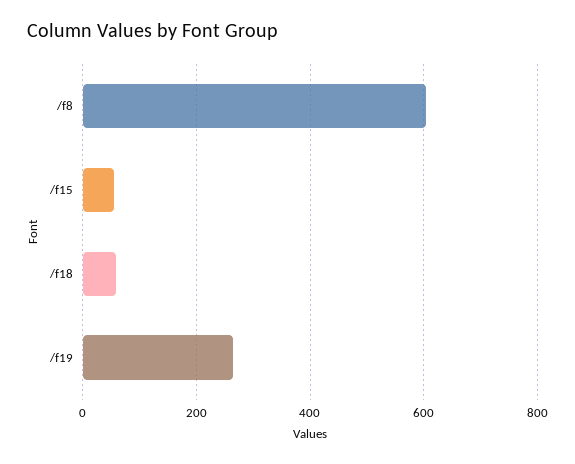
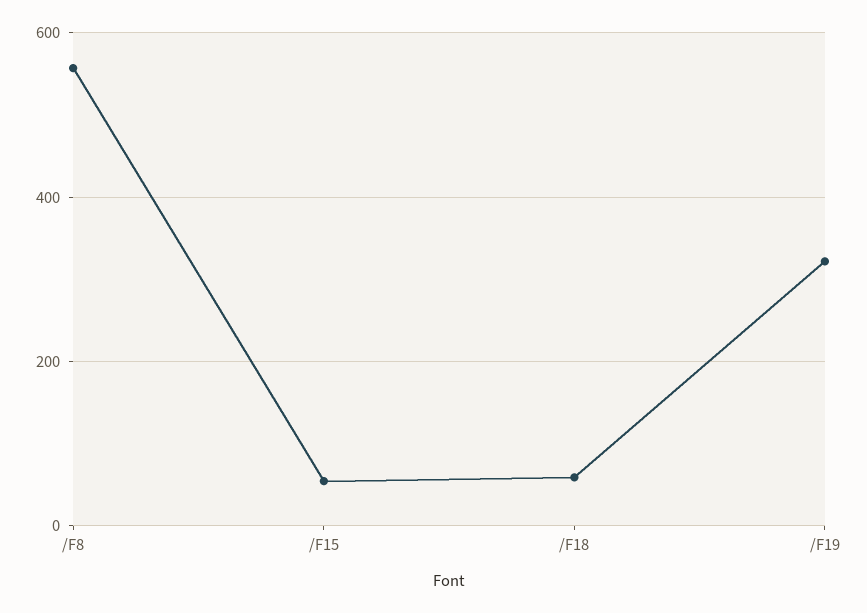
/f8: 600 -> 560
/f19: 260 -> 320

